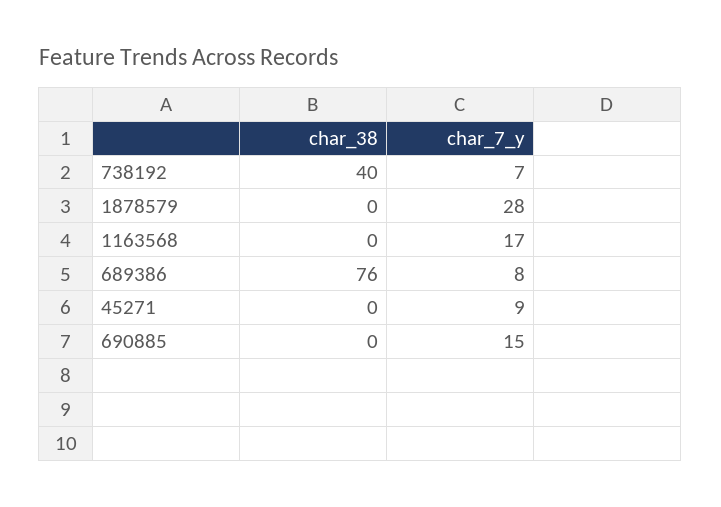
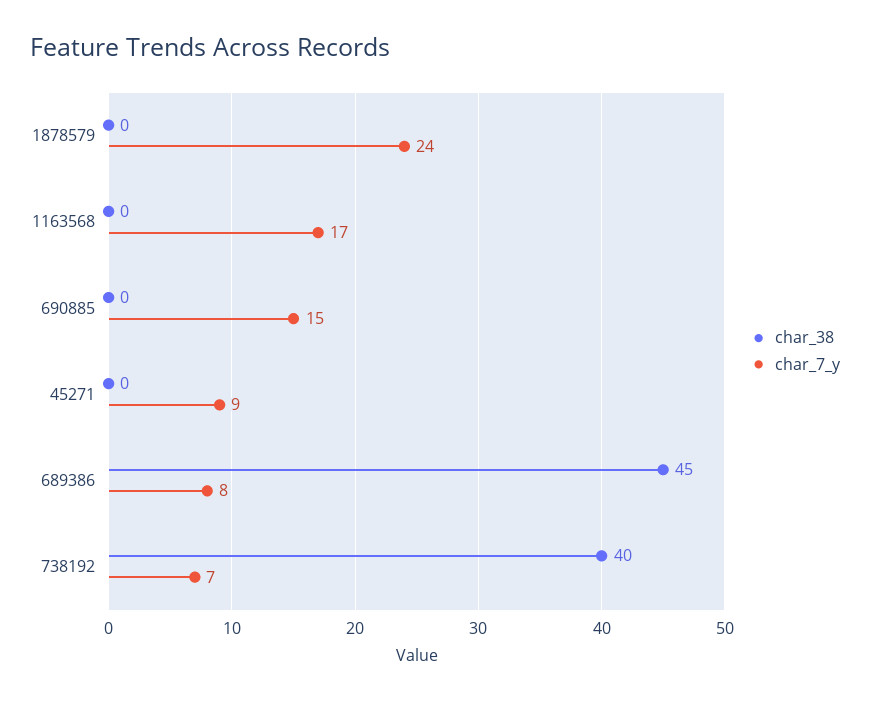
char_7_y, 1878579: 28 -> 24
char_38, 689386: 76 -> 45

